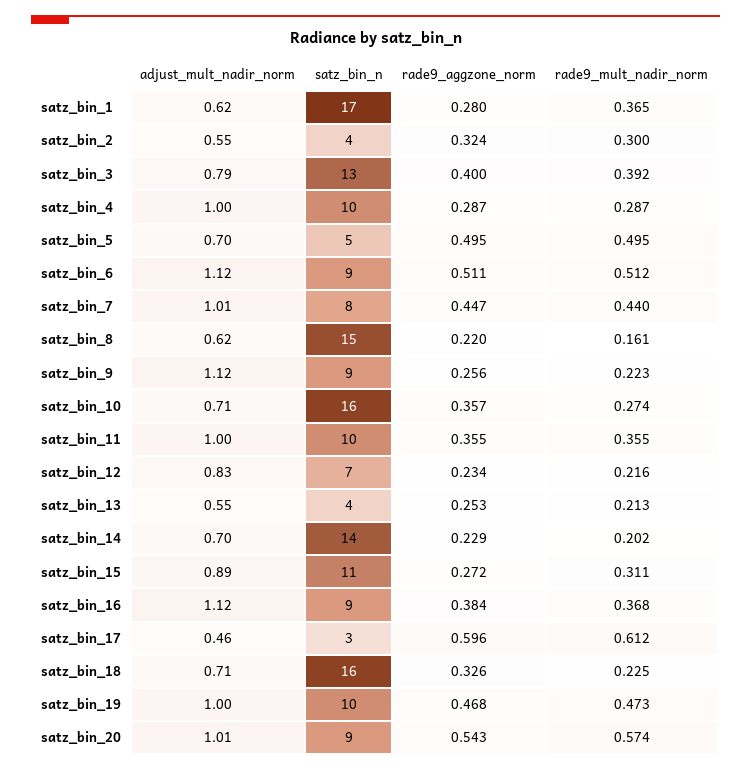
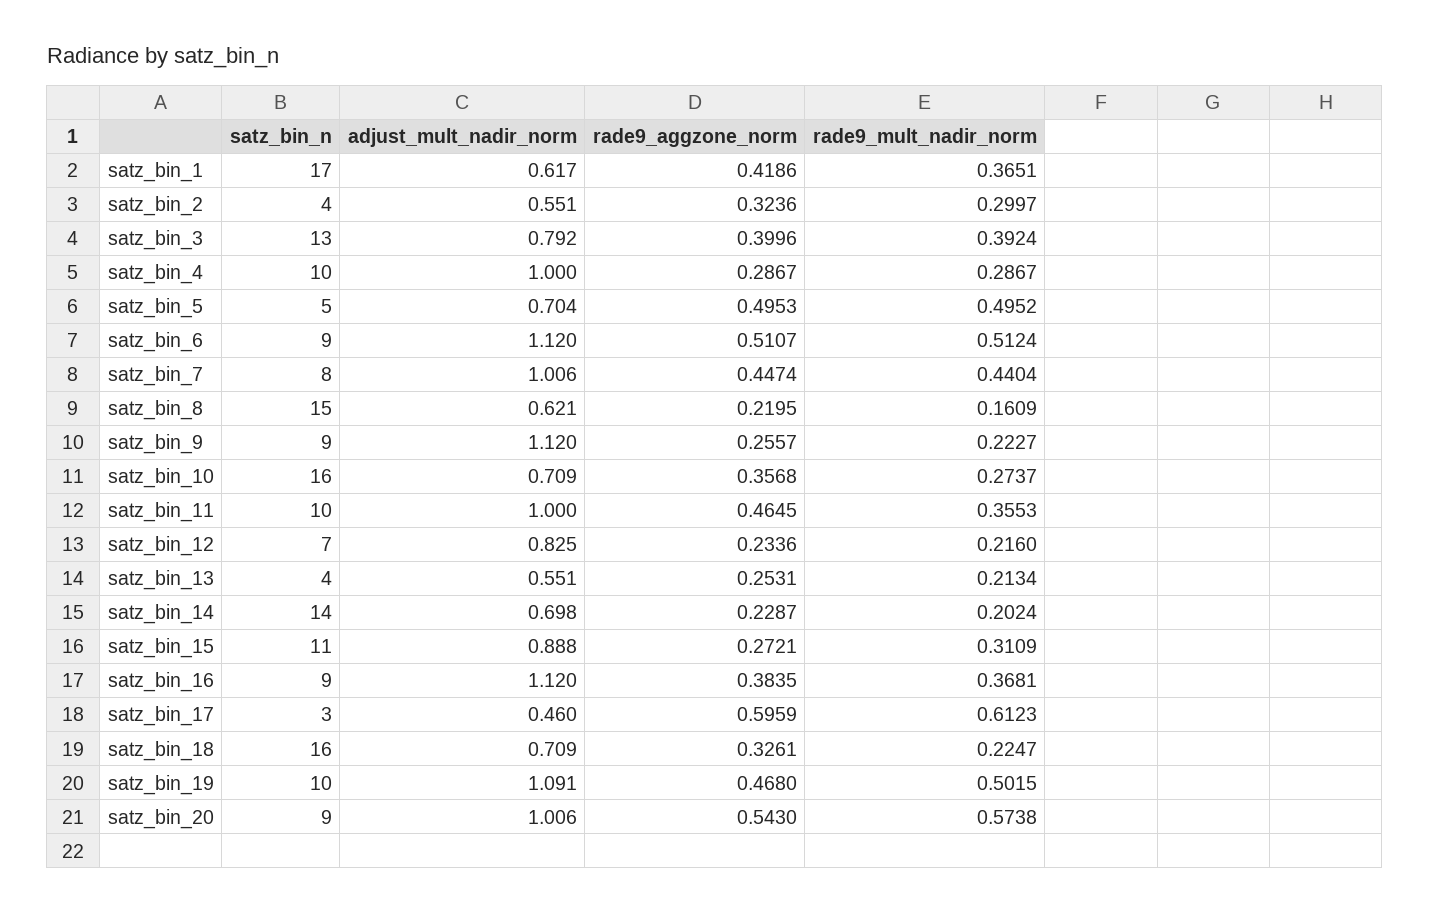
rade9_aggzone_norm, satz_bin_1: 0.28 -> 0.4186
rade9_aggzone_norm, satz_bin_11: 0.355 -> 0.4645
adjust_mult_nadir_norm, satz_bin_19: 1 -> 1.091
rade9_mult_nadir_norm, satz_bin_19: 0.473 -> 0.5015

